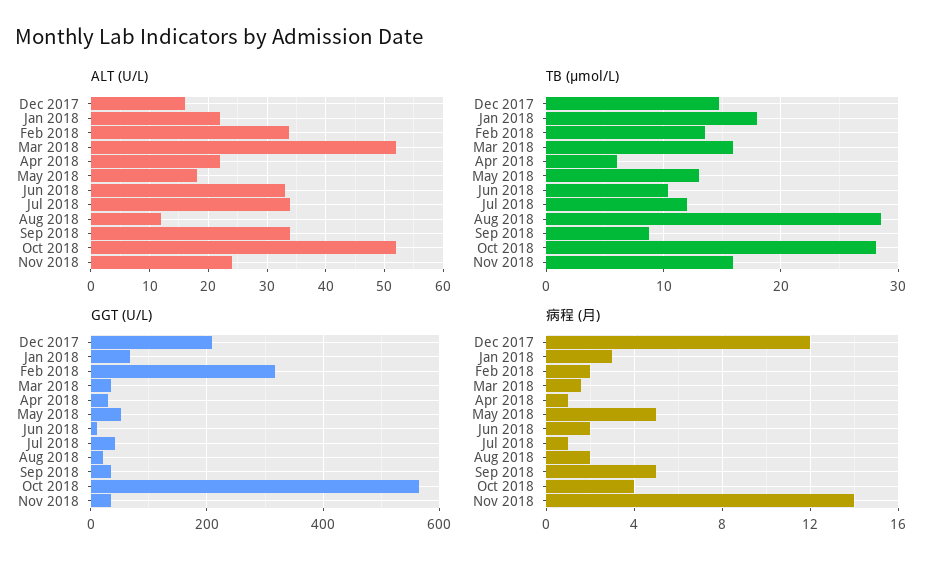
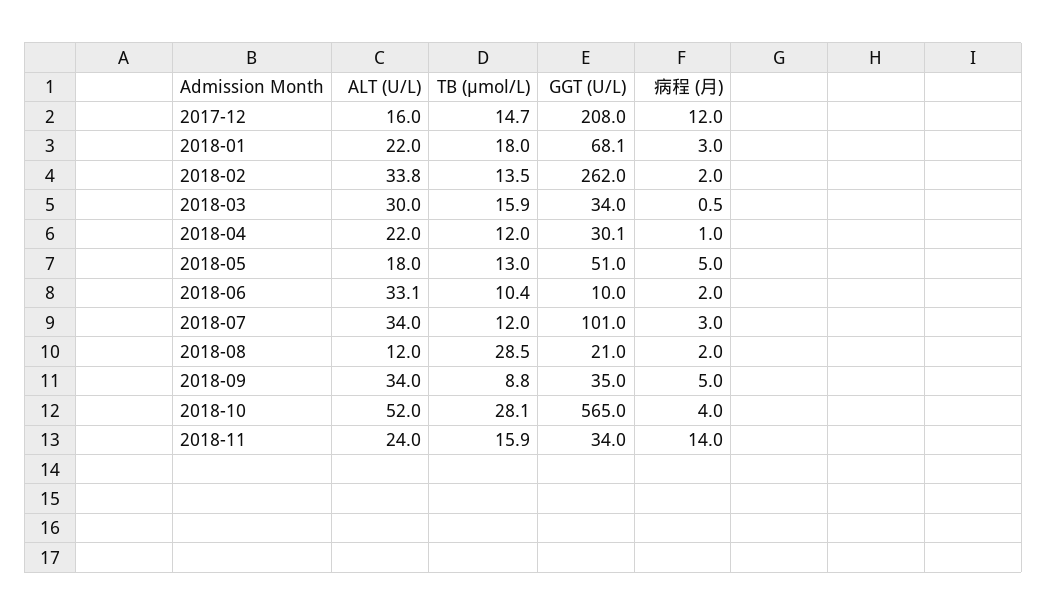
ALT (U/L), Mar 2018: 52 -> 30
TB (μmol/L), Apr 2018: 6 -> 12
GGT (U/L), Feb 2018: 320 -> 262
GGT (U/L), Jul 2018: 40 -> 101
病程 (月), Mar 2018: 1.5 -> 0.5
病程 (月), Jul 2018: 1 -> 3

